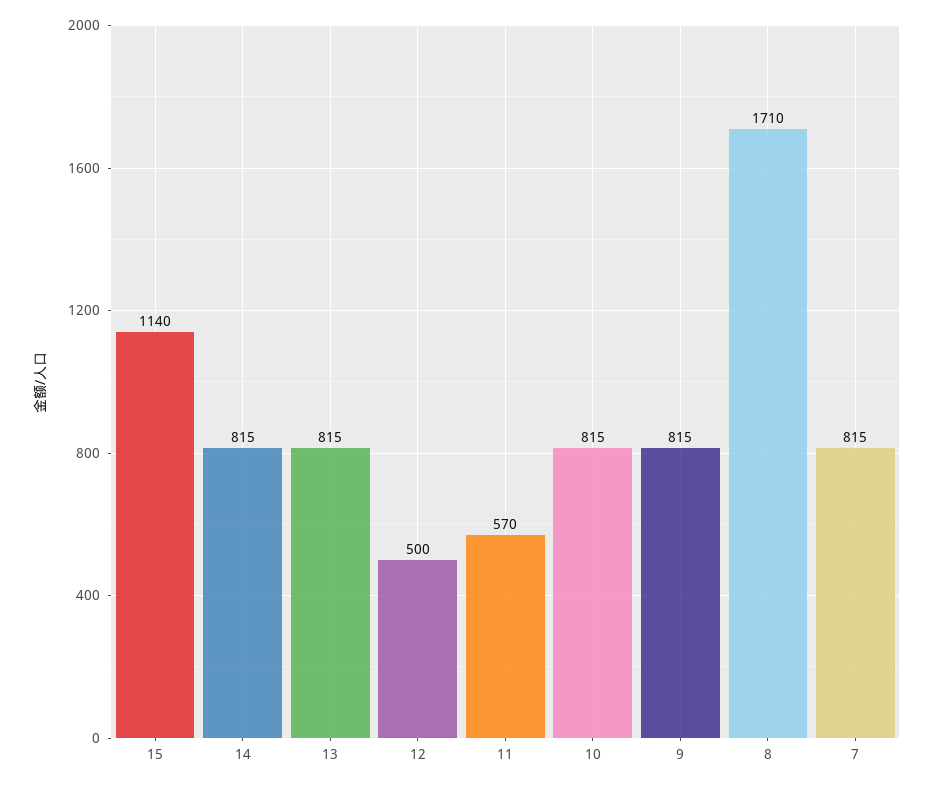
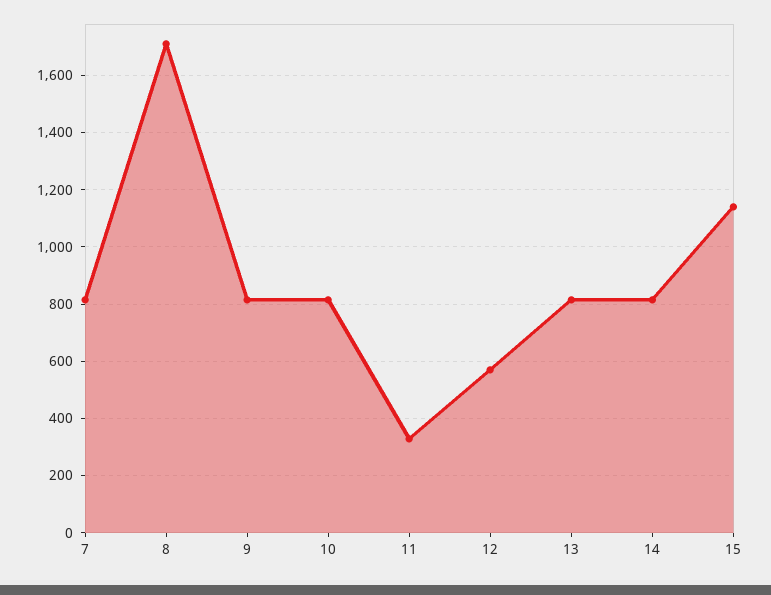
12: 500 -> 575
11: 570 -> 325

